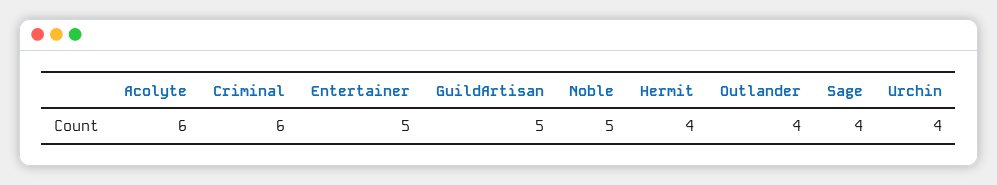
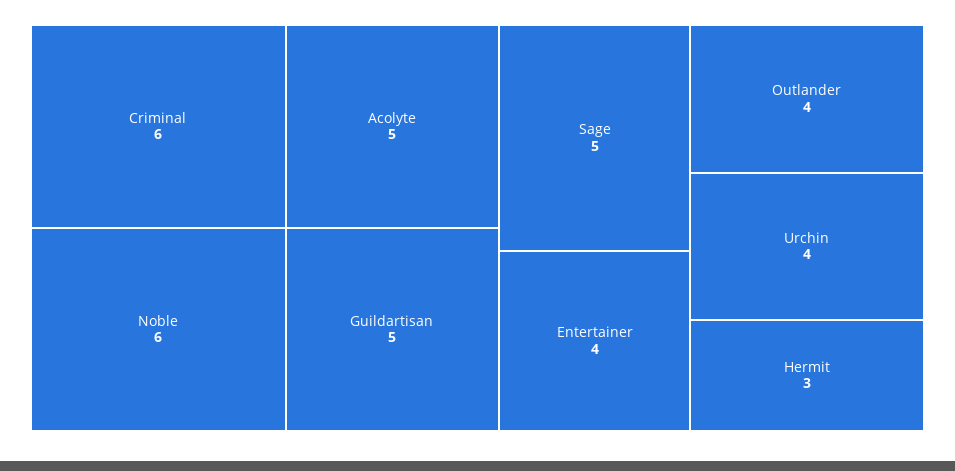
Acolyte: 6 -> 5
Entertainer: 5 -> 4
Noble: 5 -> 6
Hermit: 4 -> 3
Sage: 4 -> 5

